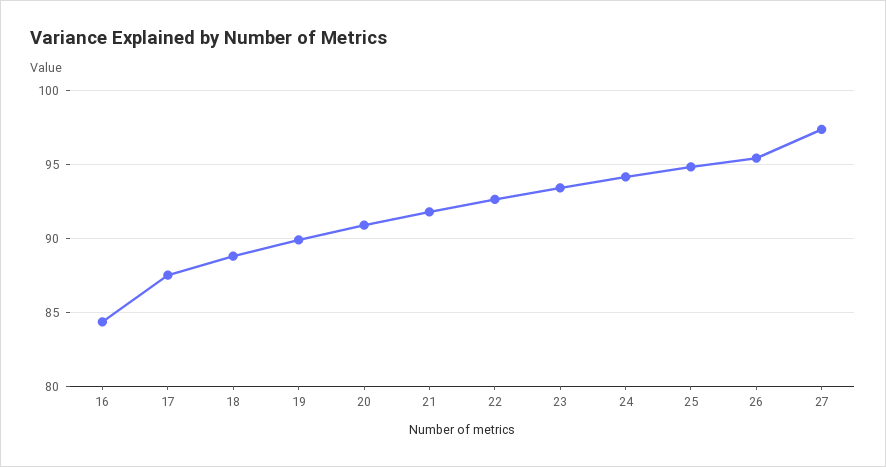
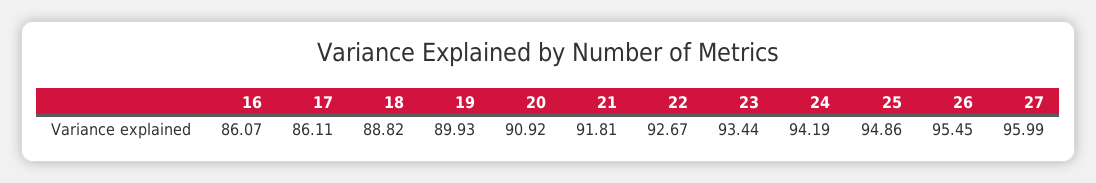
16: 84.5 -> 86.07
17: 87.5 -> 86.11
27: 97.5 -> 95.99

